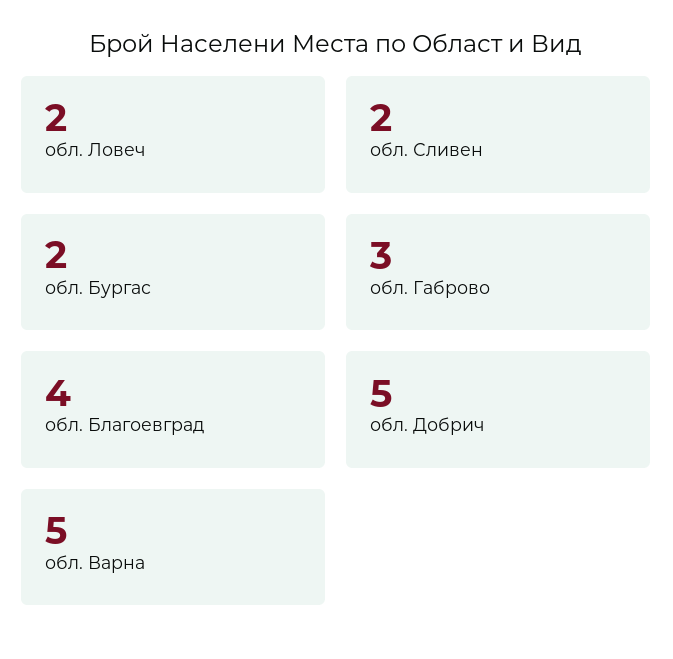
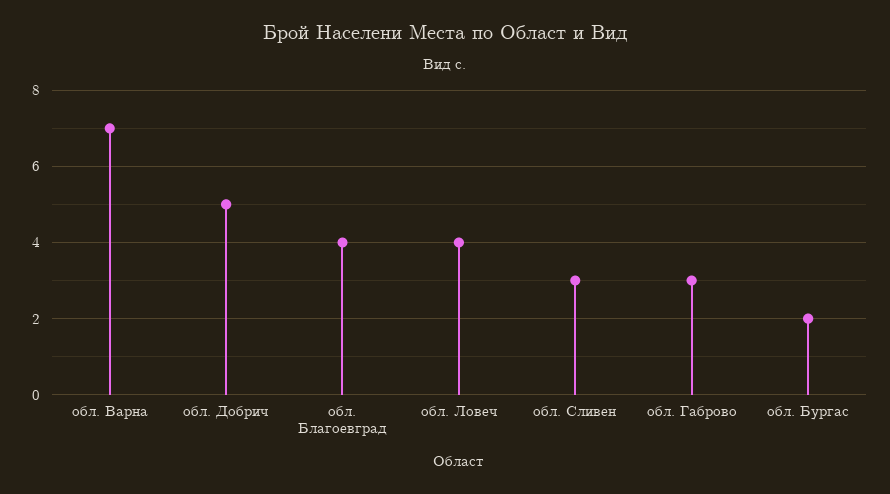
обл. Ловеч: 2 -> 4
обл. Сливен: 2 -> 3
обл. Варна: 5 -> 7

